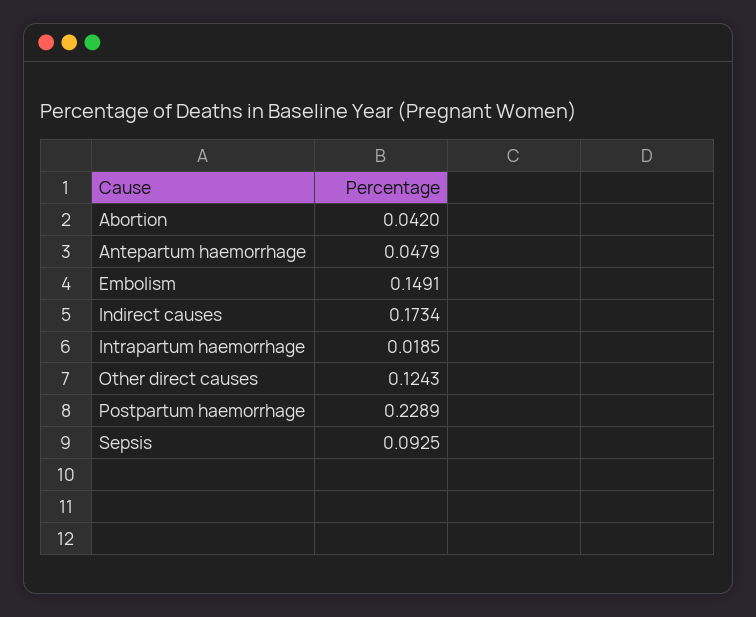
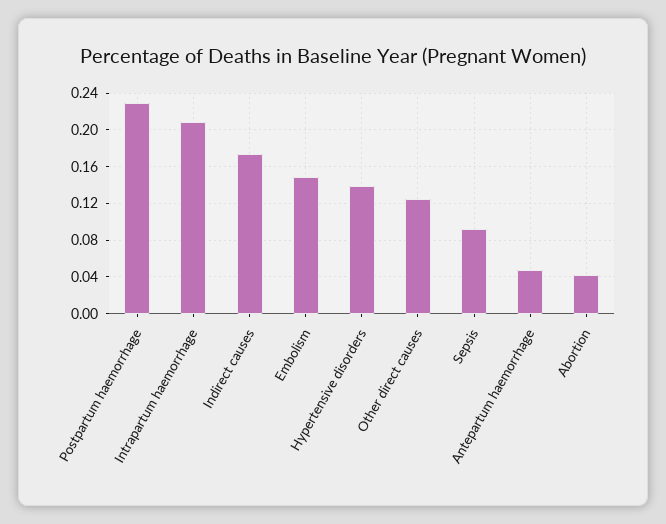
Intrapartum haemorrhage: 0.0185 -> 0.21
Hypertensive disorders: none -> 0.14

